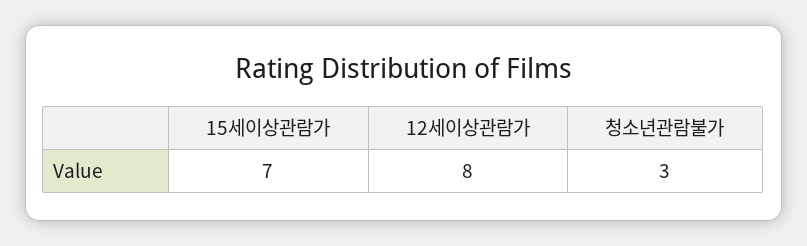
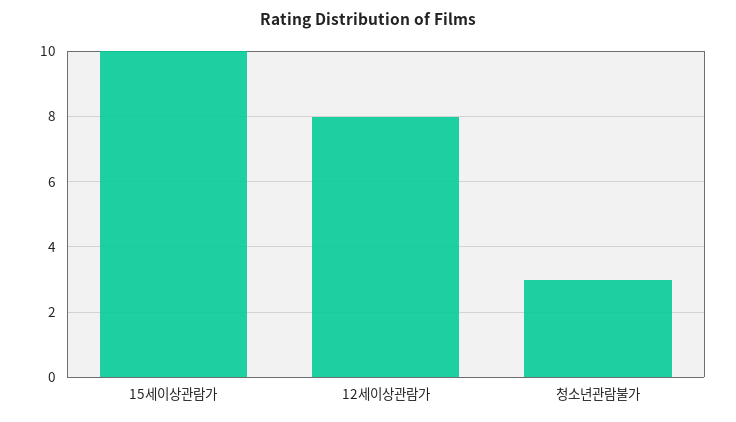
15세이상관람가: 7 -> 10

